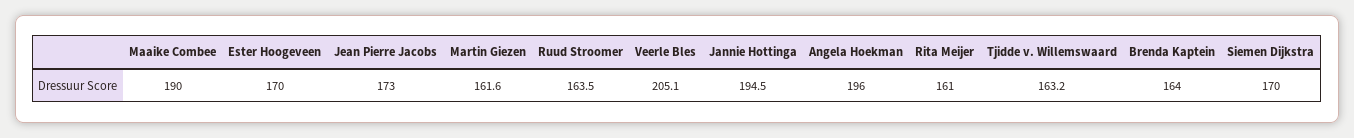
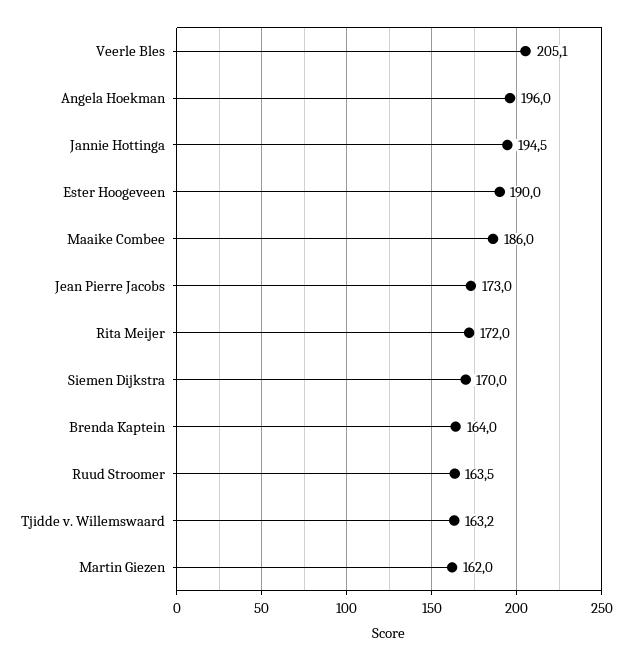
Maaike Combee: 190 -> 186
Ester Hoogeveen: 170 -> 190
Martin Giezen: 161.6 -> 162
Rita Meijer: 161 -> 172

